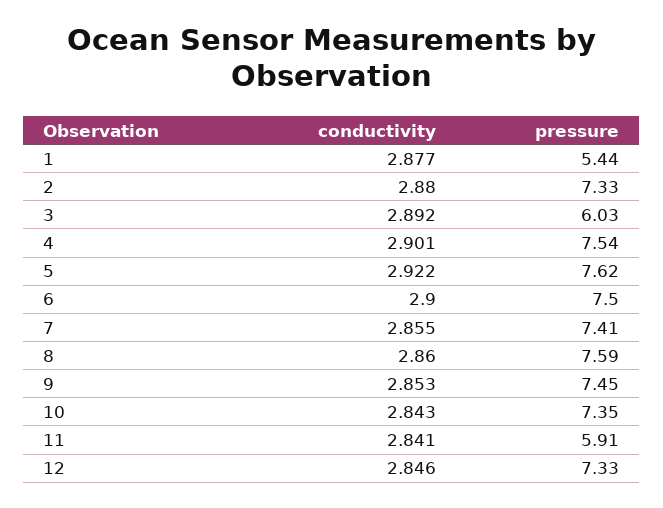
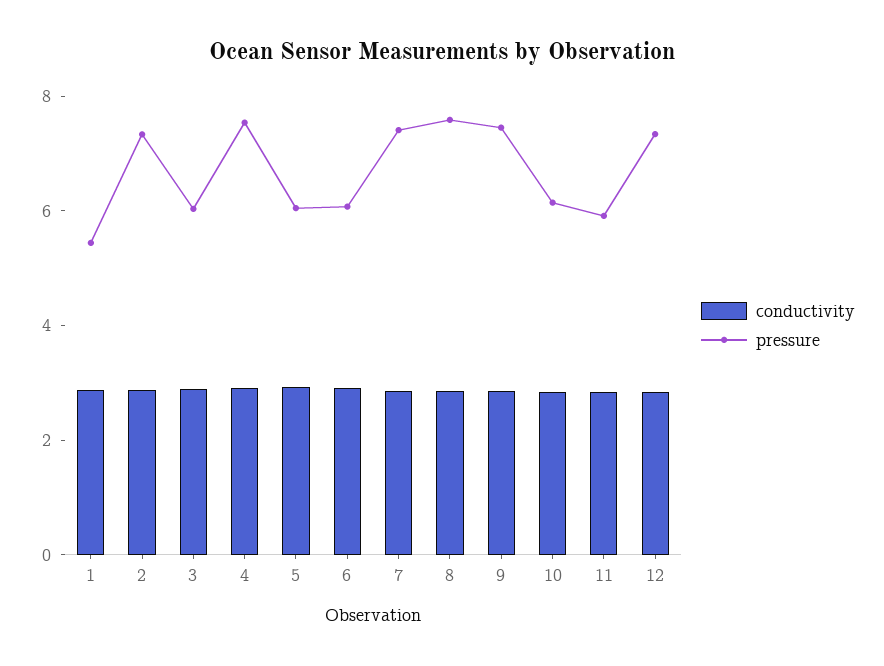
pressure, 5: 7.62 -> 6
pressure, 6: 7.5 -> 6
pressure, 10: 7.35 -> 6

